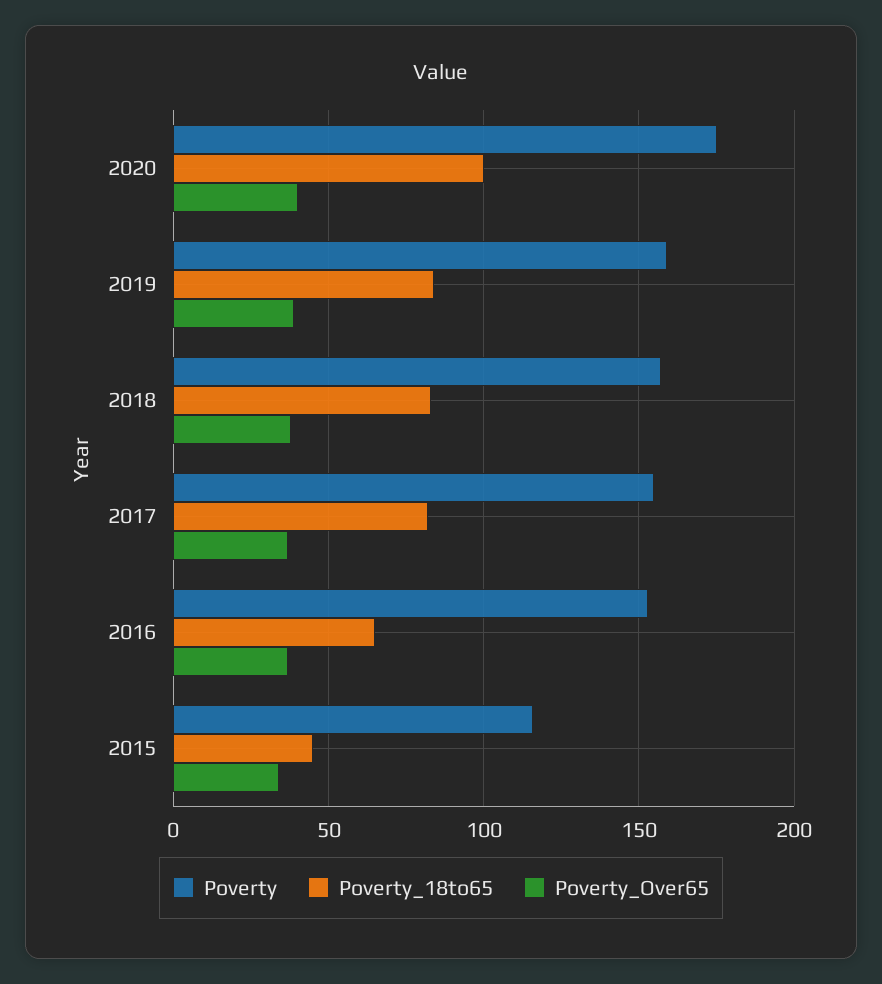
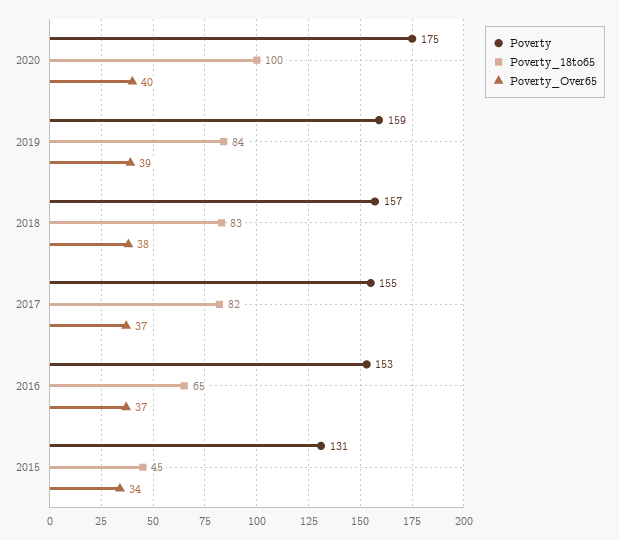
Poverty, 2015: 115 -> 131

